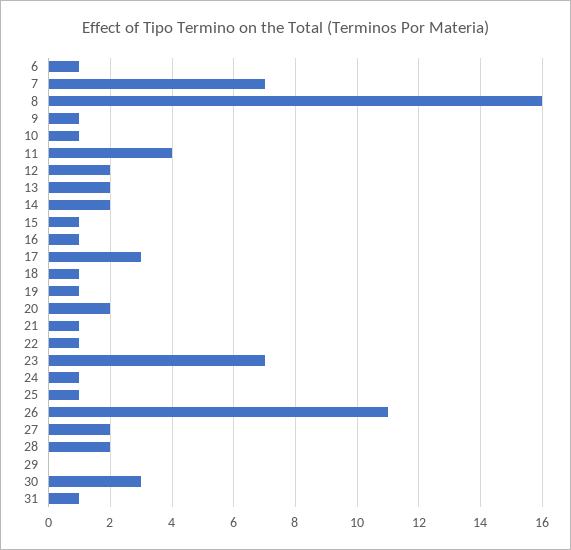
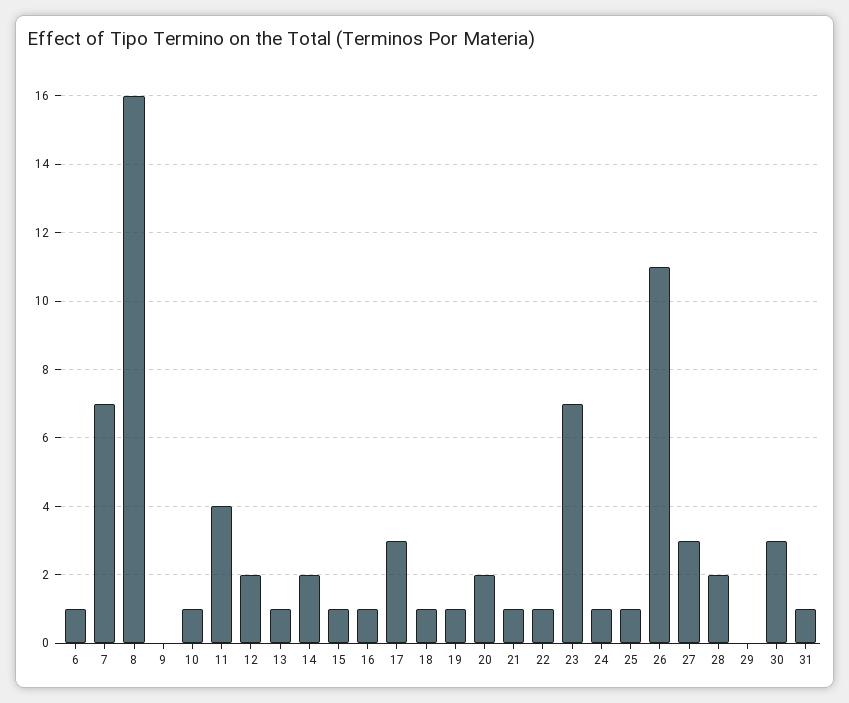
9: 1 -> 0
13: 2 -> 1
27: 2 -> 3

